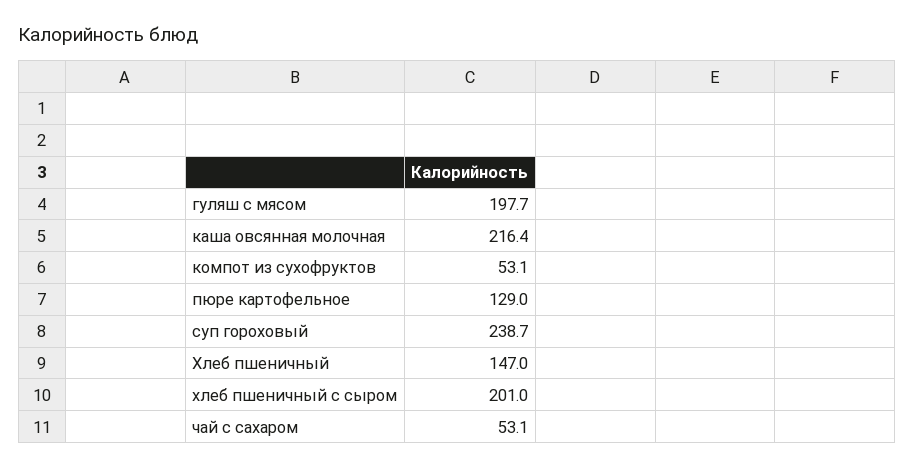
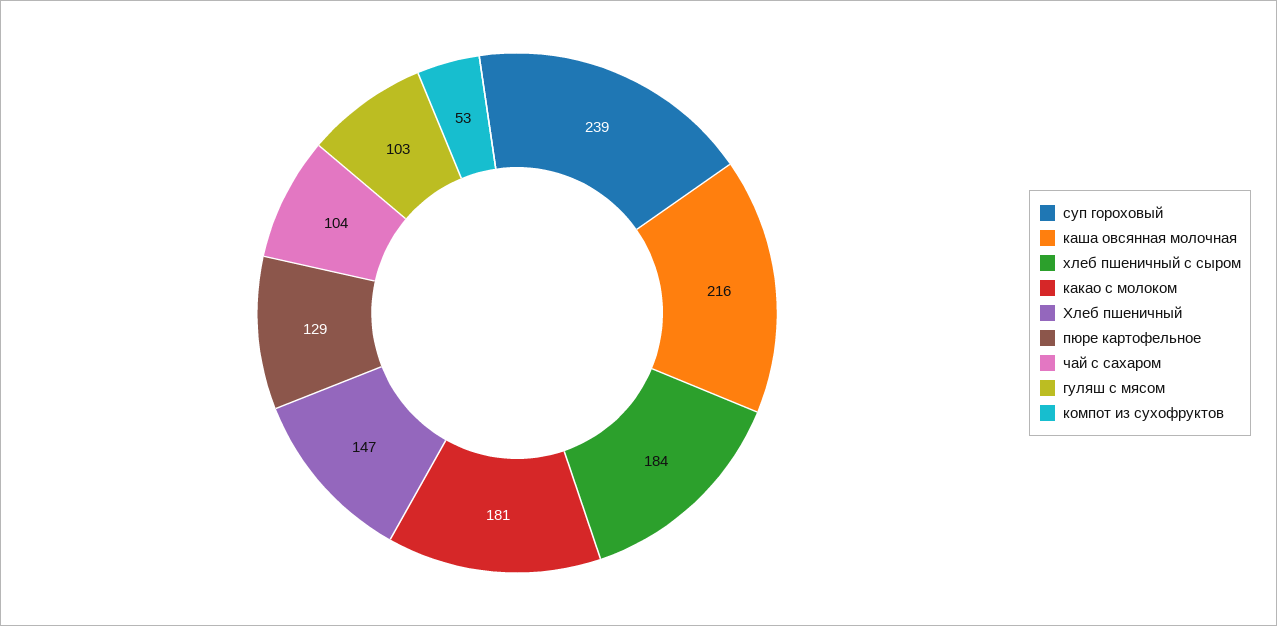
гуляш с мясом: 197.7 -> 103
хлеб пшеничный с сыром: 201 -> 184
чай с сахаром: 53.1 -> 104
какао с молоком: none -> 181

